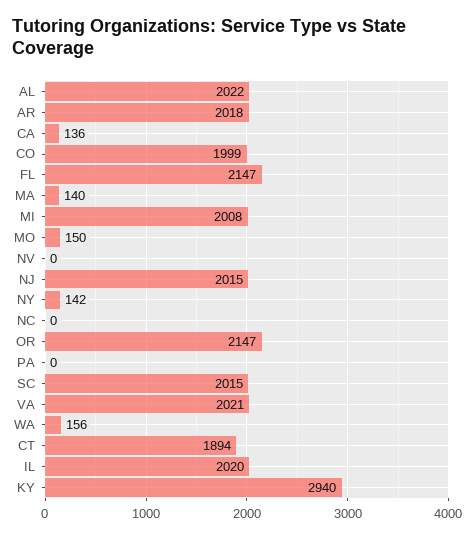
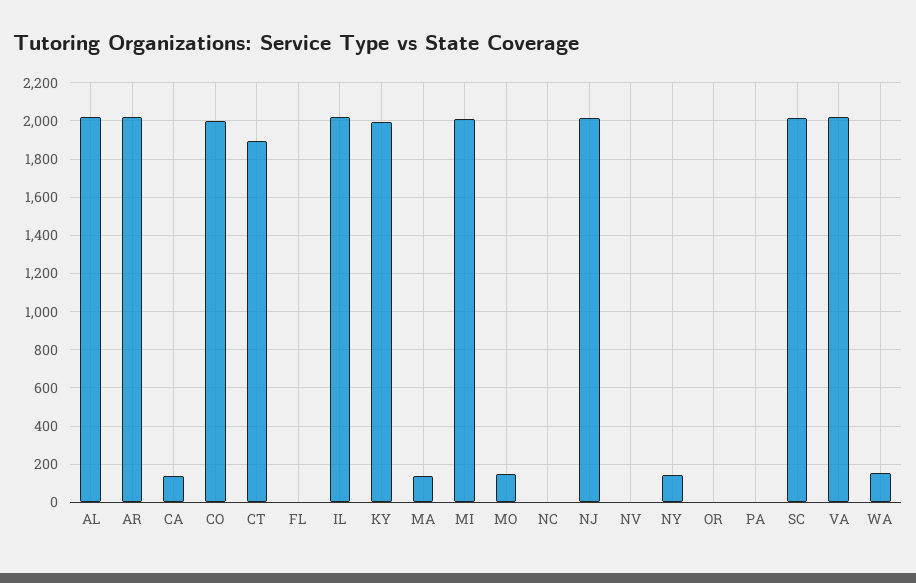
FL: 2147 -> 0
OR: 2147 -> 0
KY: 2940 -> 2000

